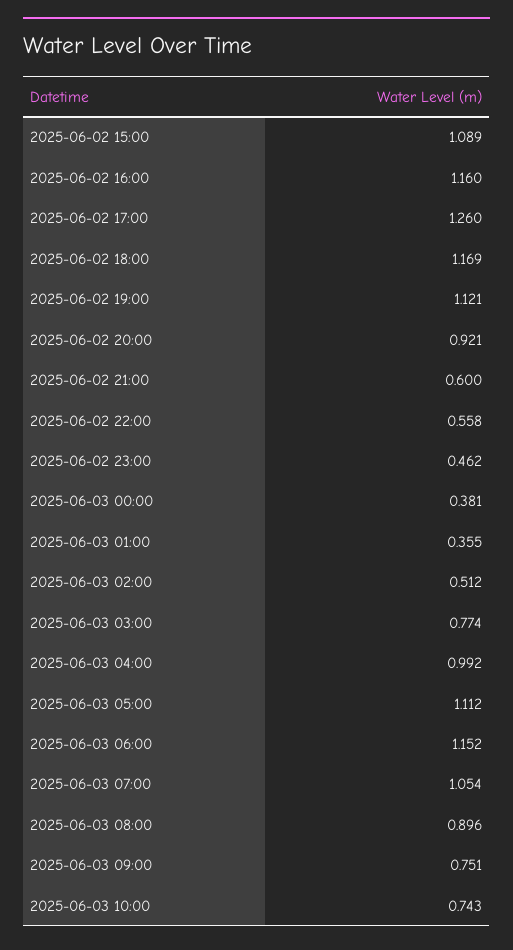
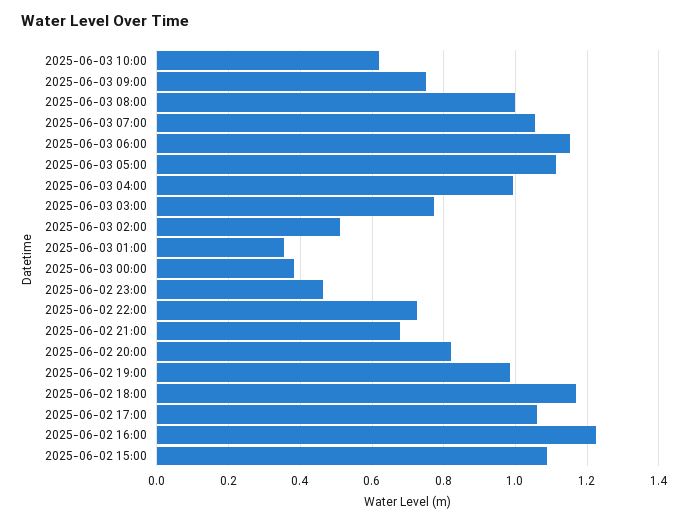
2025-06-02 16:00: 1.16 -> 1.22
2025-06-02 17:00: 1.26 -> 1.06
2025-06-02 19:00: 1.121 -> 0.98
2025-06-02 20:00: 0.921 -> 0.82
2025-06-02 21:00: 0.6 -> 0.68
2025-06-02 22:00: 0.558 -> 0.72
2025-06-03 08:00: 0.896 -> 1
2025-06-03 10:00: 0.743 -> 0.62

